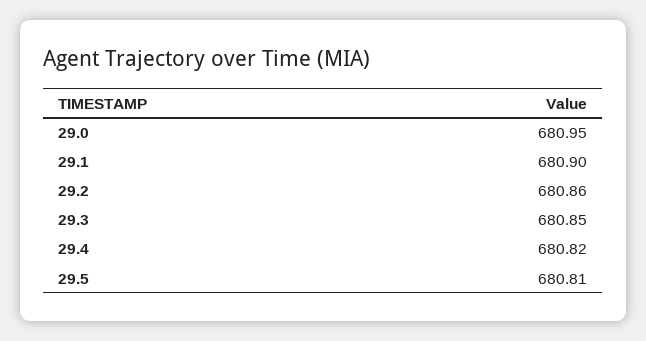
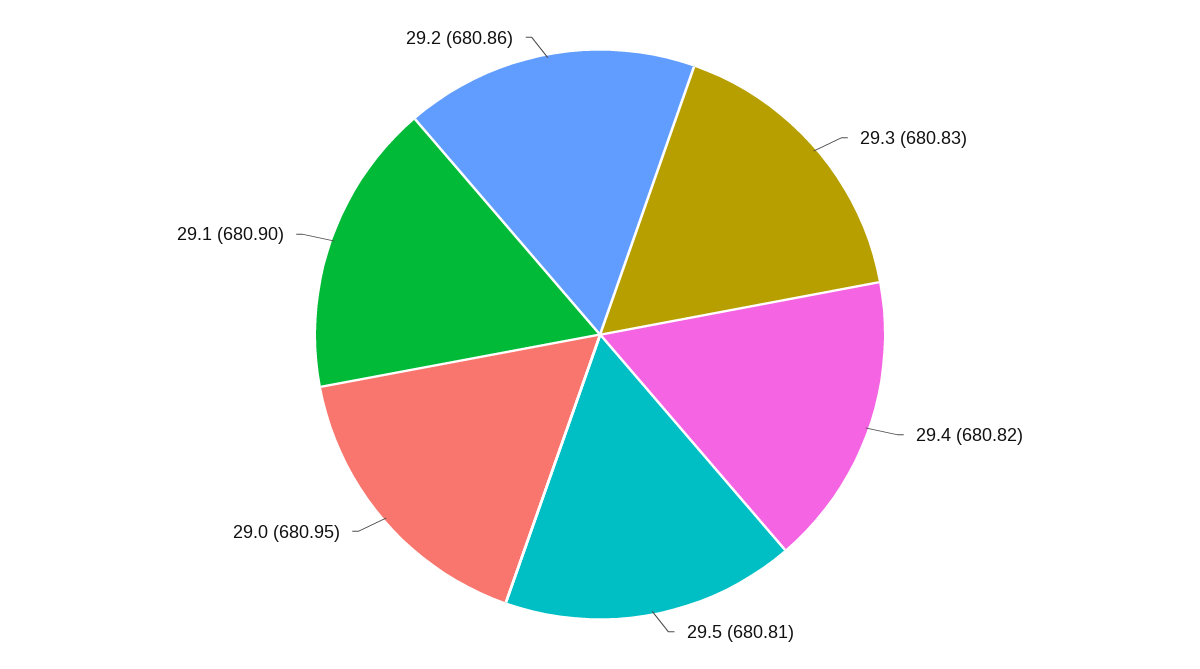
29.3: 680.85 -> 680.83

